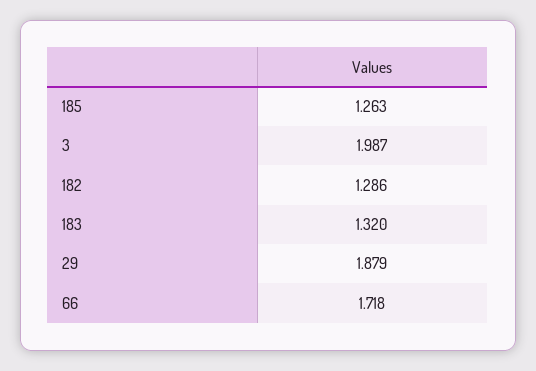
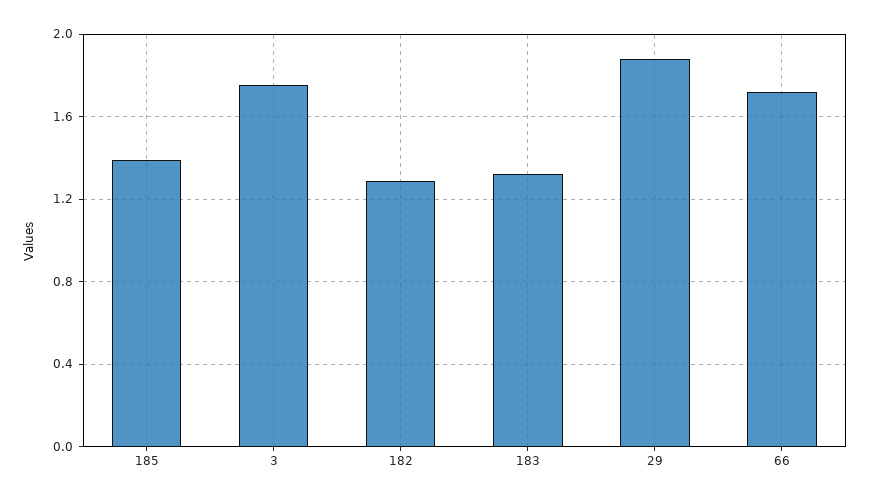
185: 1.263 -> 1.4
3: 1.987 -> 1.75

